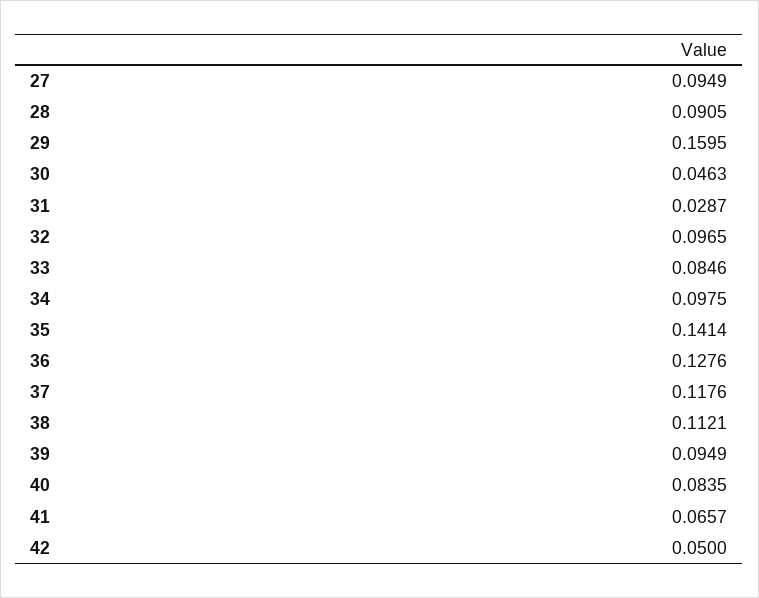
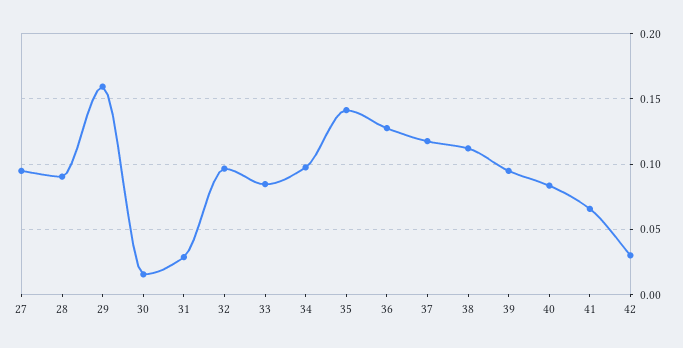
30: 0.0463 -> 0.015
42: 0.05 -> 0.03

